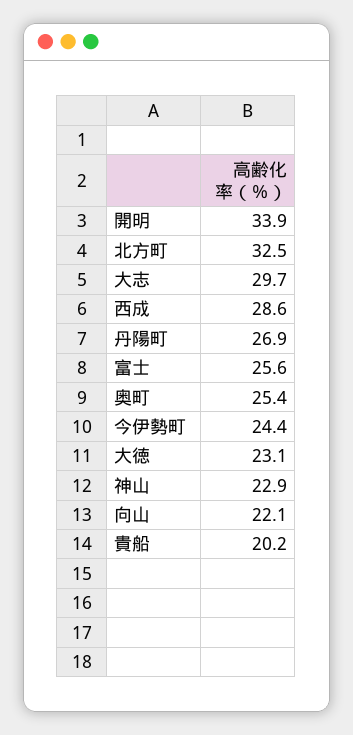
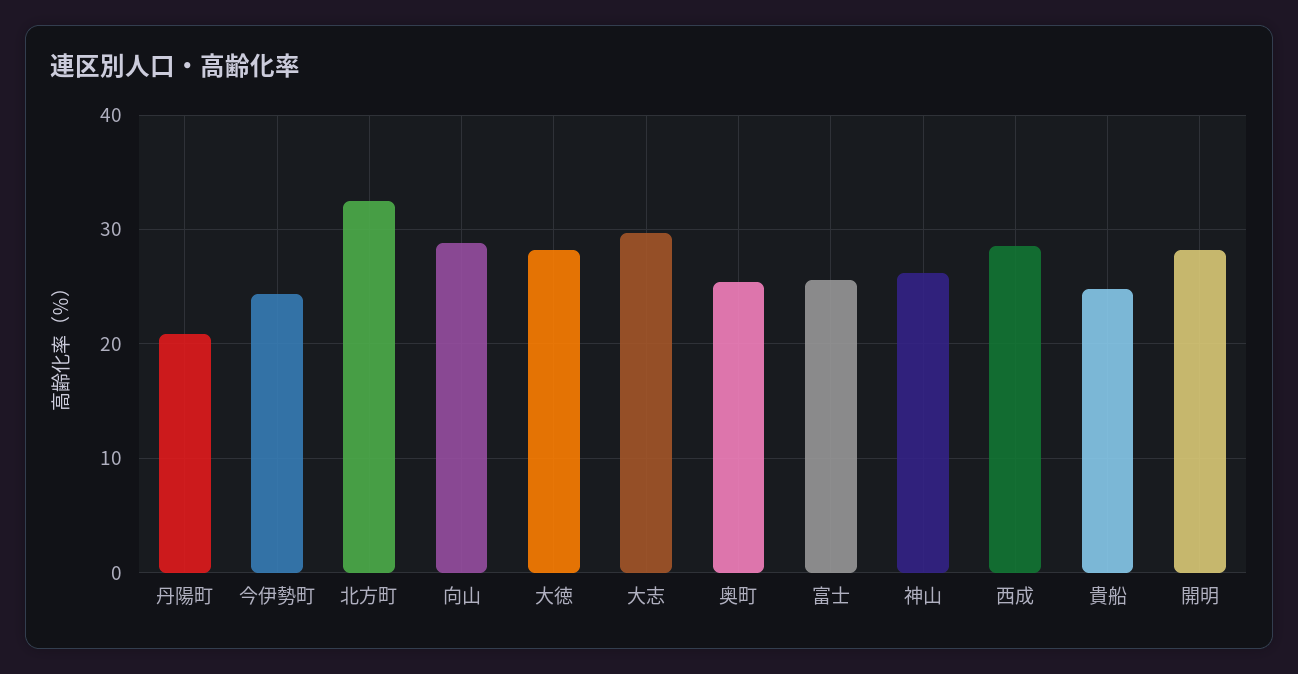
開明: 33.9 -> 28
丹陽町: 26.9 -> 21
大徳: 23.1 -> 28
神山: 22.9 -> 26
向山: 22.1 -> 29
貴船: 20.2 -> 25

